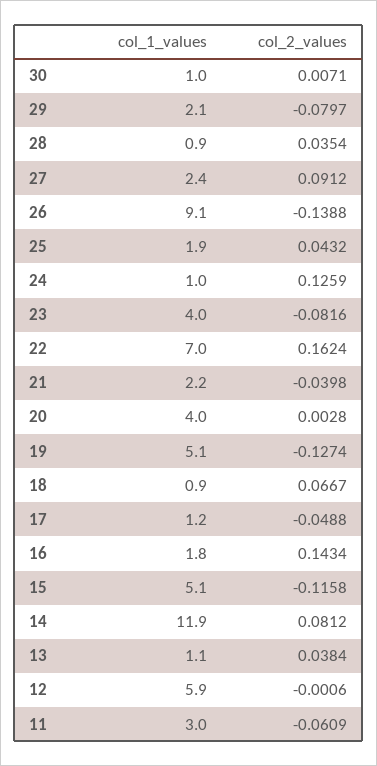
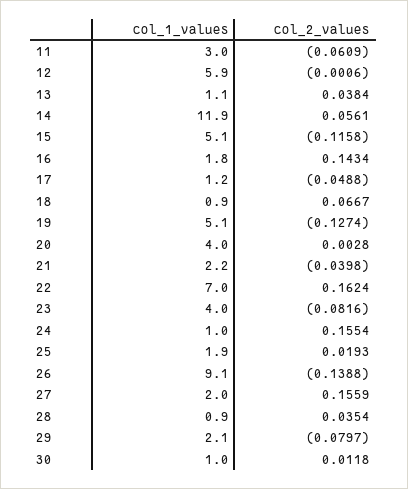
col_2_values, 30: 0.0071 -> 0.0118
col_1_values, 27: 2.4 -> 2
col_2_values, 27: 0.0912 -> 0.1559
col_2_values, 25: 0.0432 -> 0.0193
col_2_values, 24: 0.1259 -> 0.1554
col_2_values, 14: 0.0812 -> 0.0561

